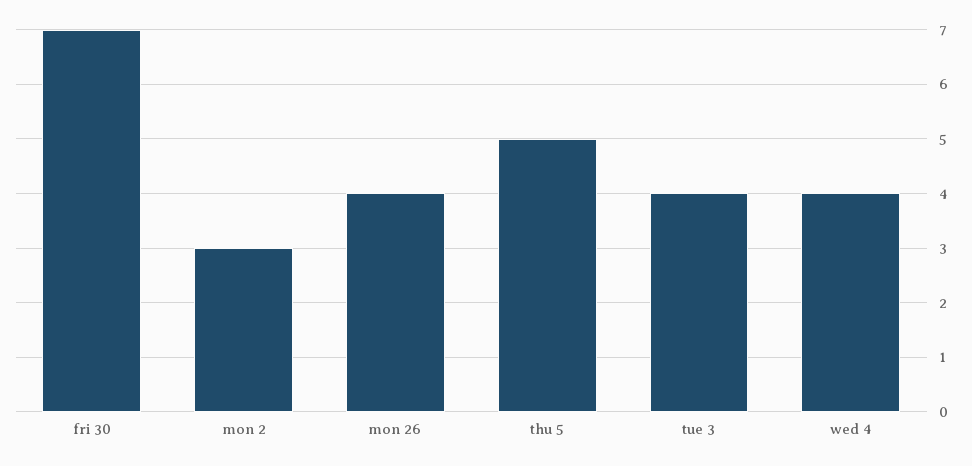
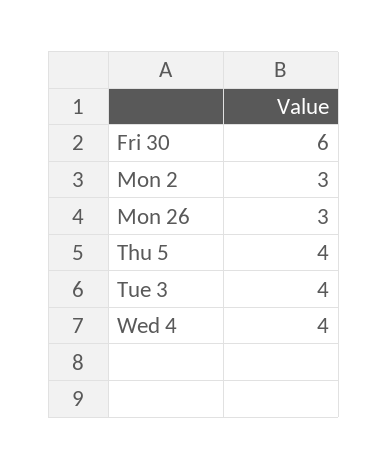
fri 30: 7 -> 6
mon 26: 4 -> 3
thu 5: 5 -> 4

